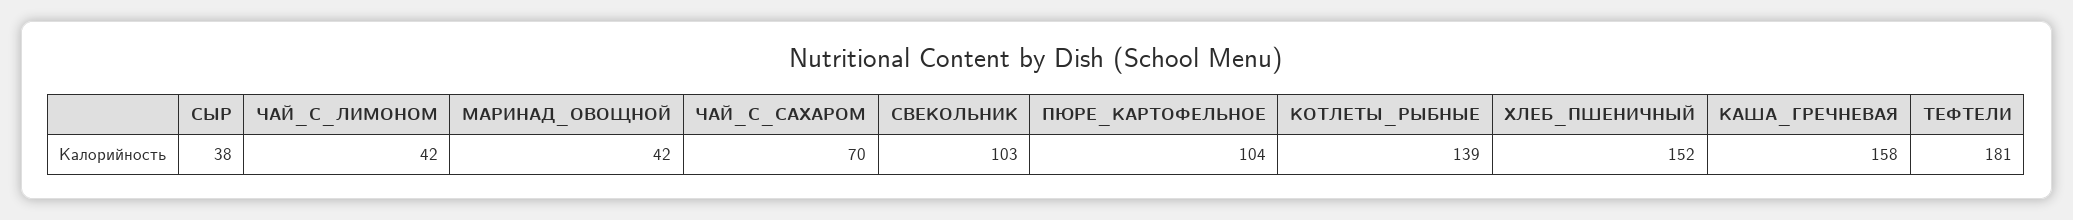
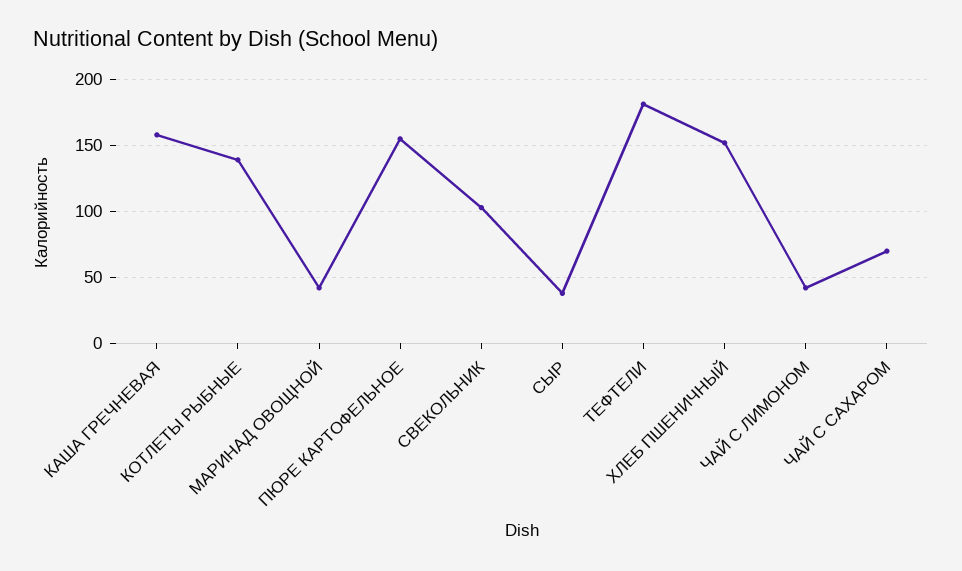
ПЮРЕ_КАРТОФЕЛЬНОЕ: 104 -> 155

